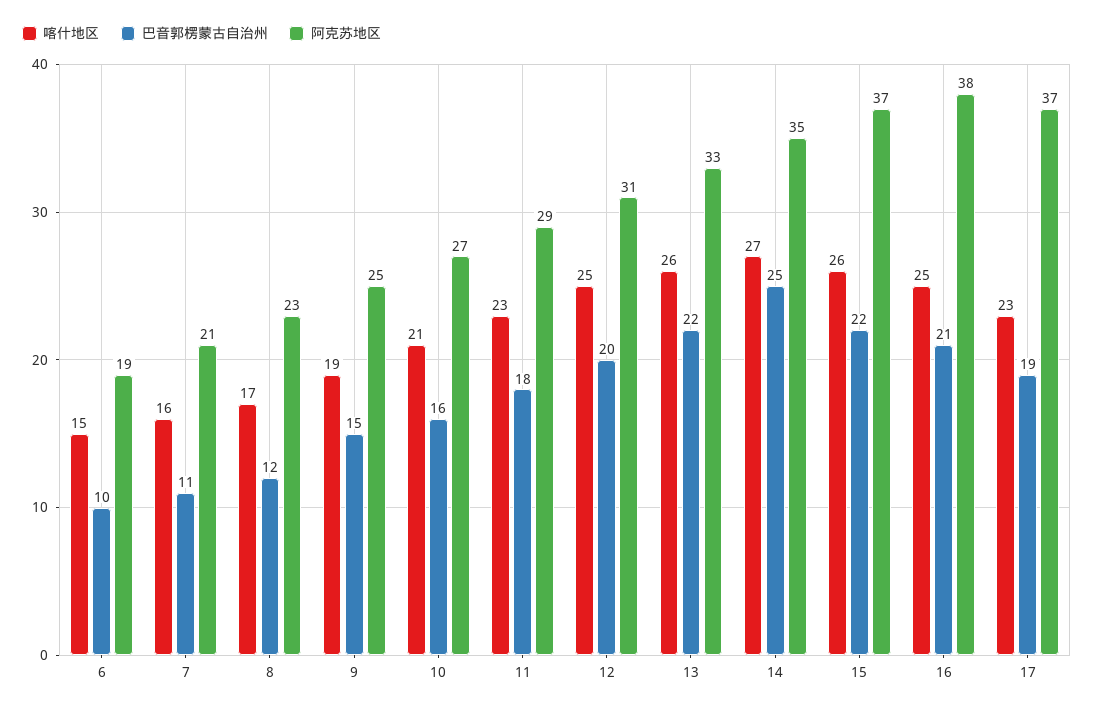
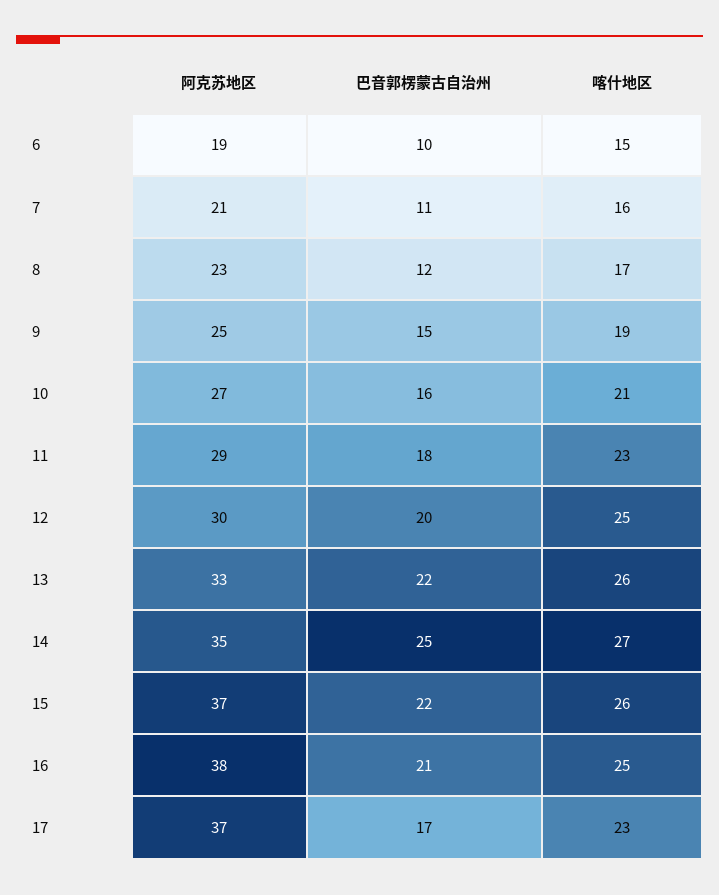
阿克苏地区, 12: 31 -> 30
巴音郭楞蒙古自治州, 17: 19 -> 17

